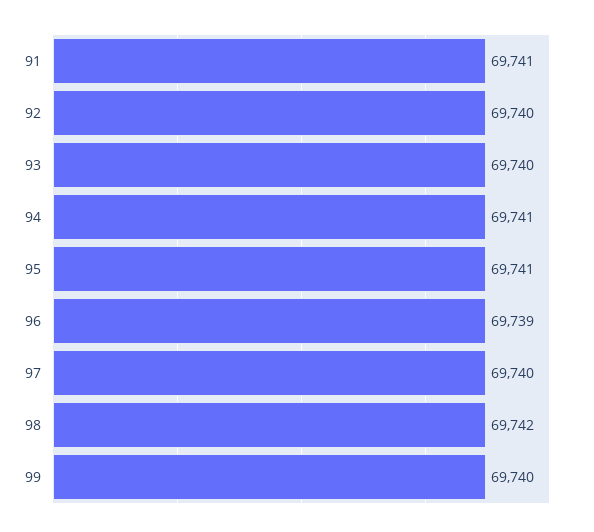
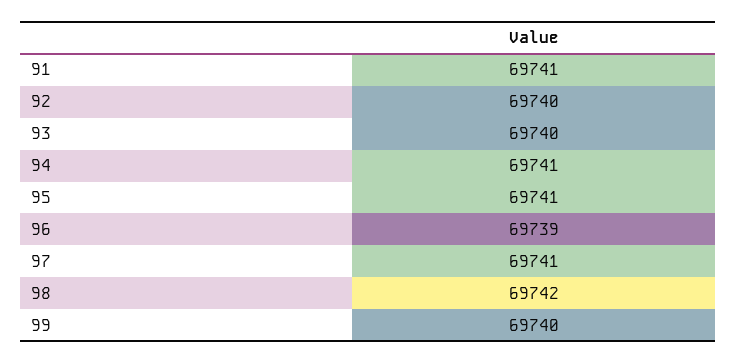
97: 69740 -> 69741

